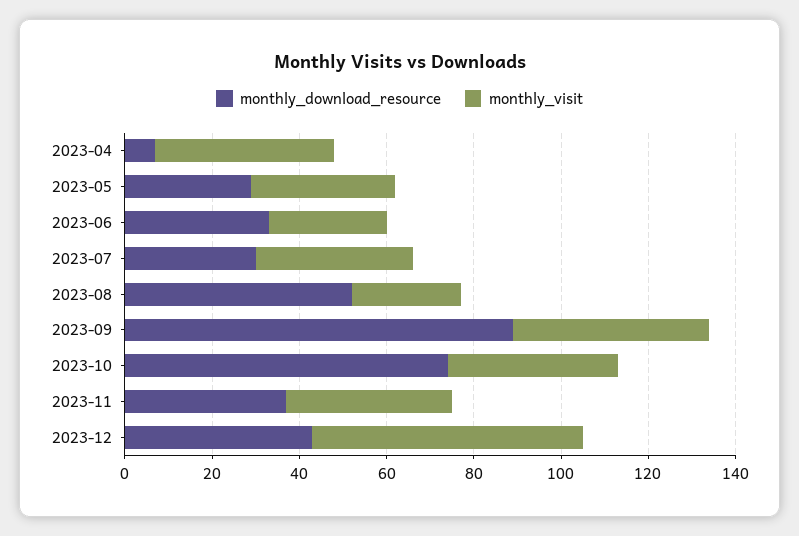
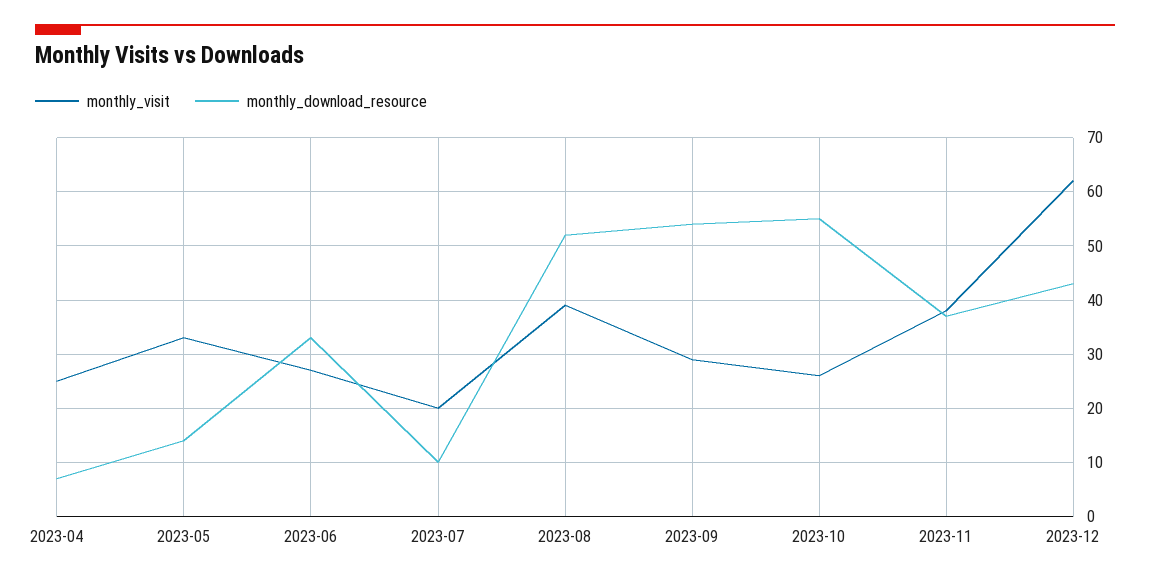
monthly_visit, 2023-04: 40 -> 25
monthly_download_resource, 2023-05: 30 -> 15
monthly_download_resource, 2023-07: 30 -> 10
monthly_visit, 2023-07: 35 -> 20
monthly_visit, 2023-08: 25 -> 40
monthly_download_resource, 2023-09: 90 -> 55
monthly_visit, 2023-09: 45 -> 30
monthly_download_resource, 2023-10: 75 -> 55
monthly_visit, 2023-10: 40 -> 25

